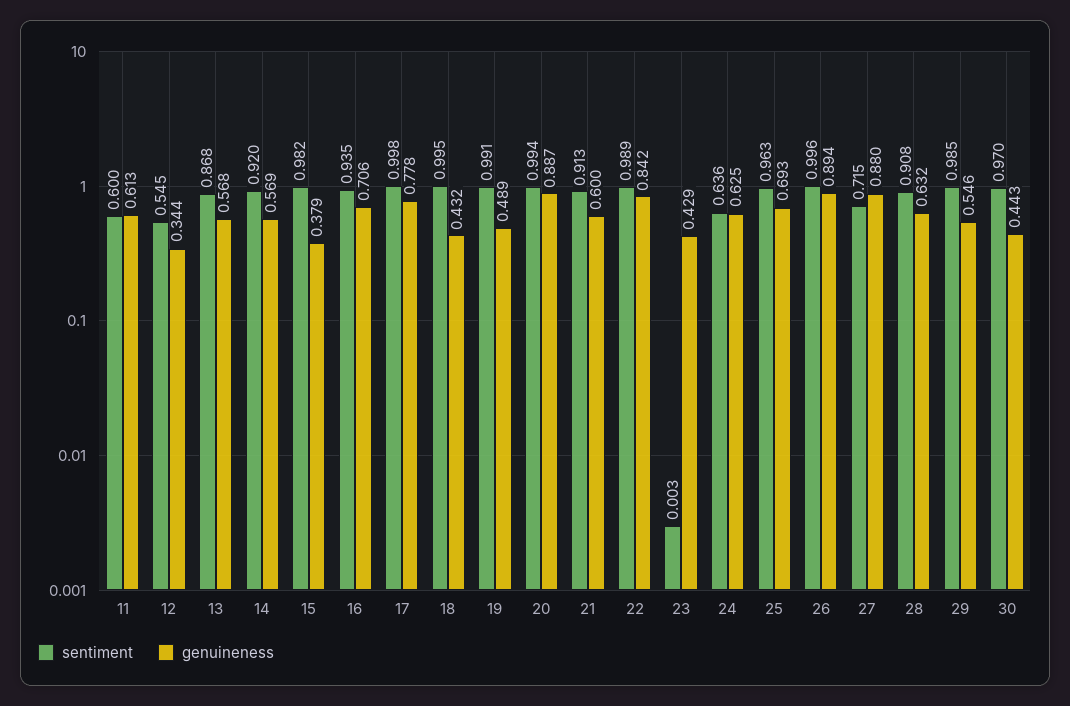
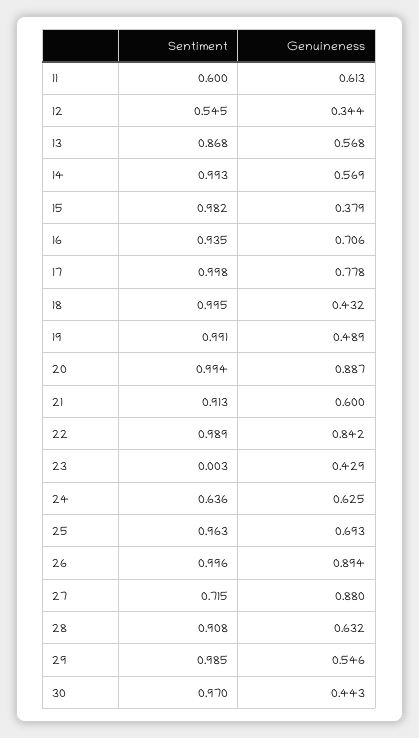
sentiment, 14: 0.92 -> 0.993

